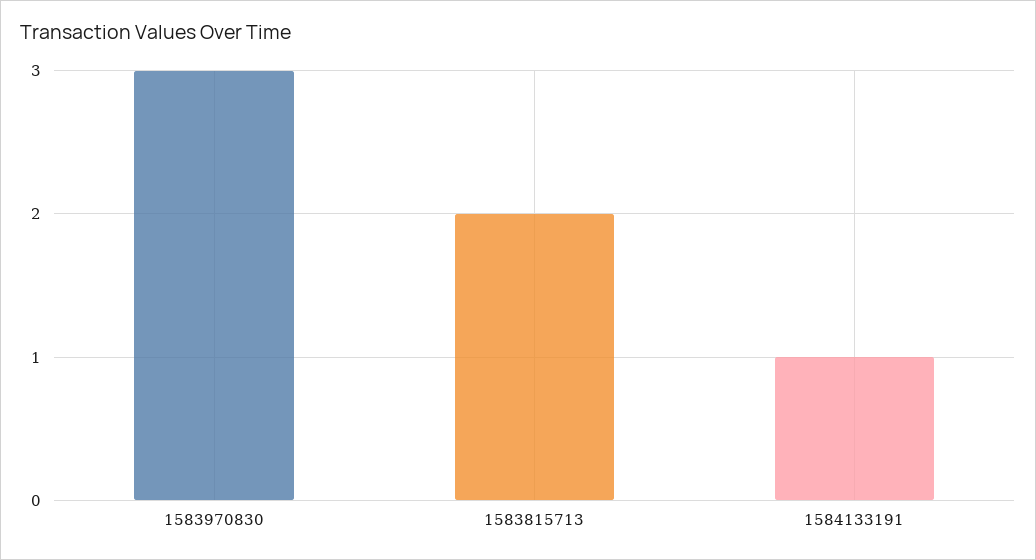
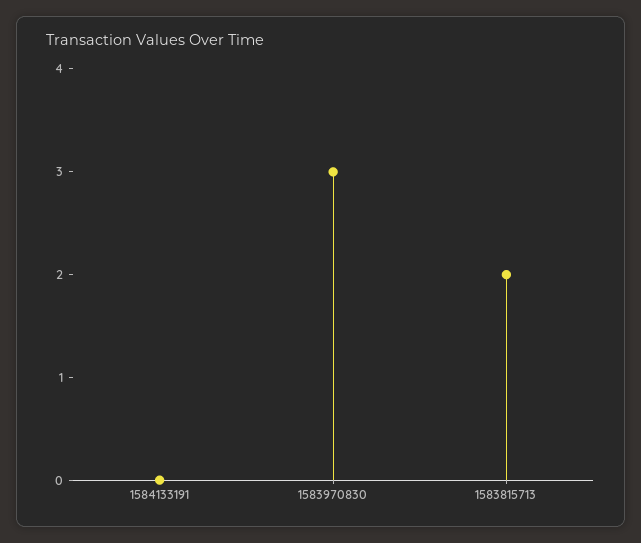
1584133191: 1 -> 0

